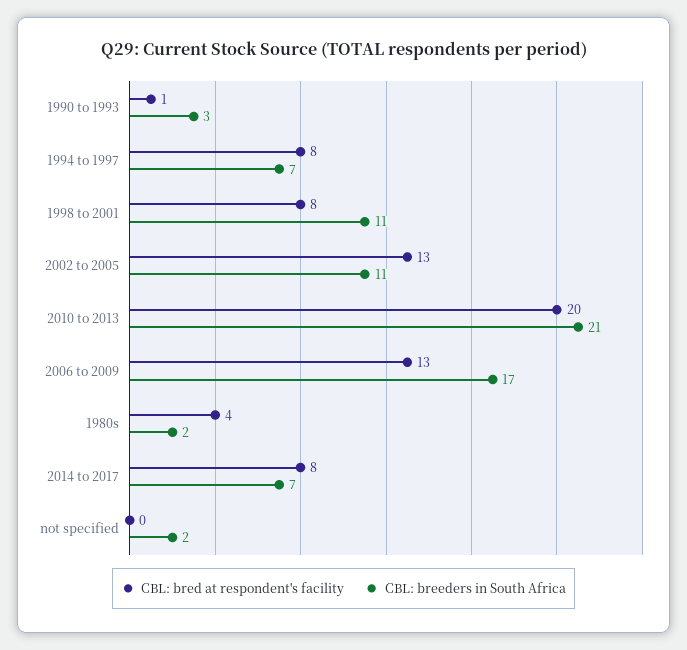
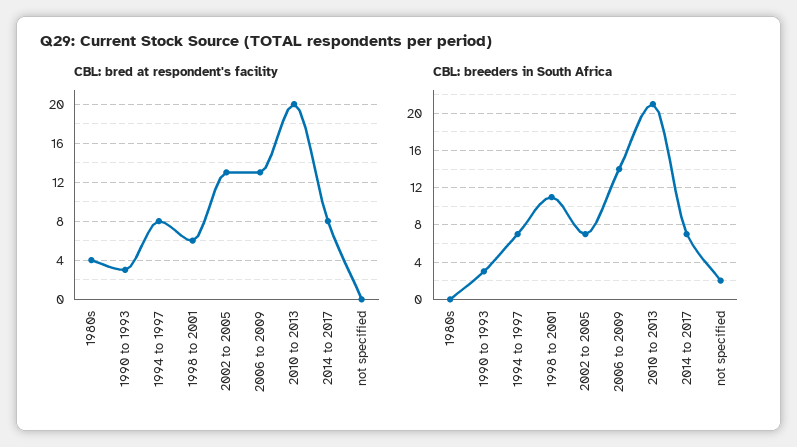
CBL: bred at respondent's facility, 1990 to 1993: 1 -> 3
CBL: bred at respondent's facility, 1998 to 2001: 8 -> 6
CBL: breeders in South Africa, 2002 to 2005: 11 -> 7
CBL: breeders in South Africa, 2006 to 2009: 17 -> 14
CBL: breeders in South Africa, 1980s: 2 -> 0

